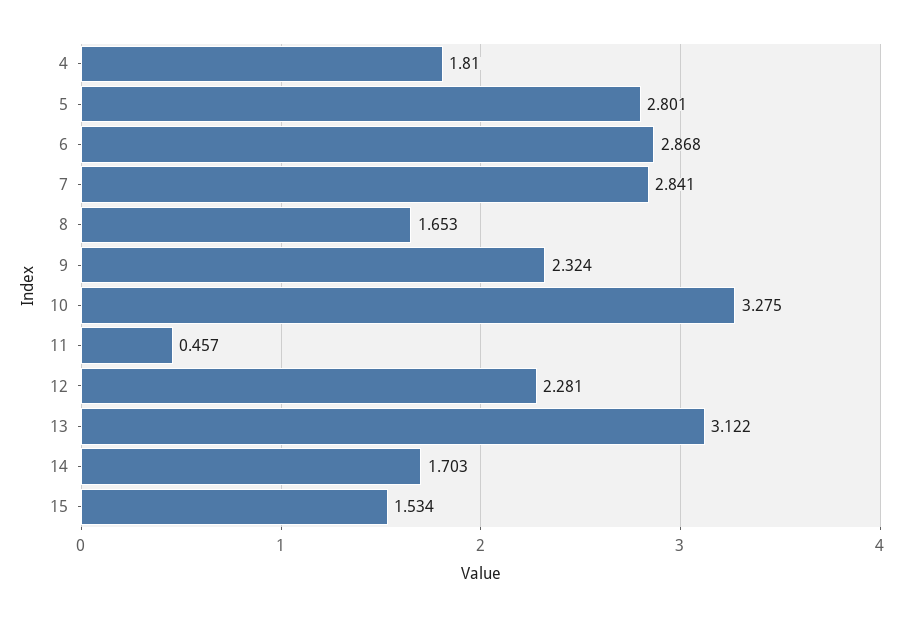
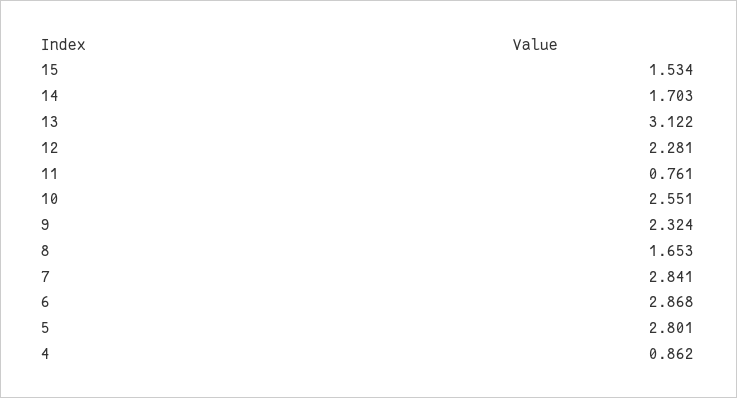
4: 1.81 -> 0.862
10: 3.275 -> 2.551
11: 0.457 -> 0.761

